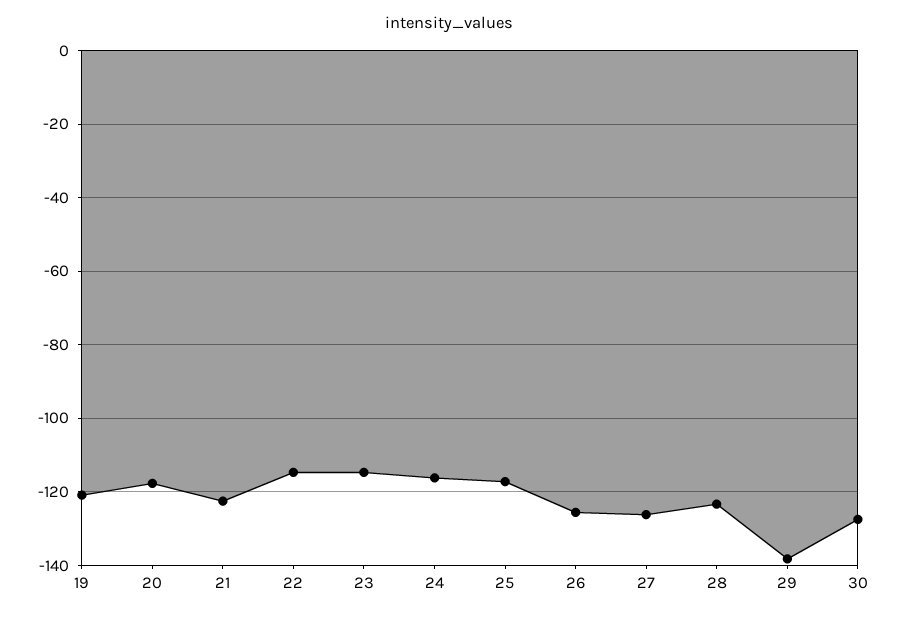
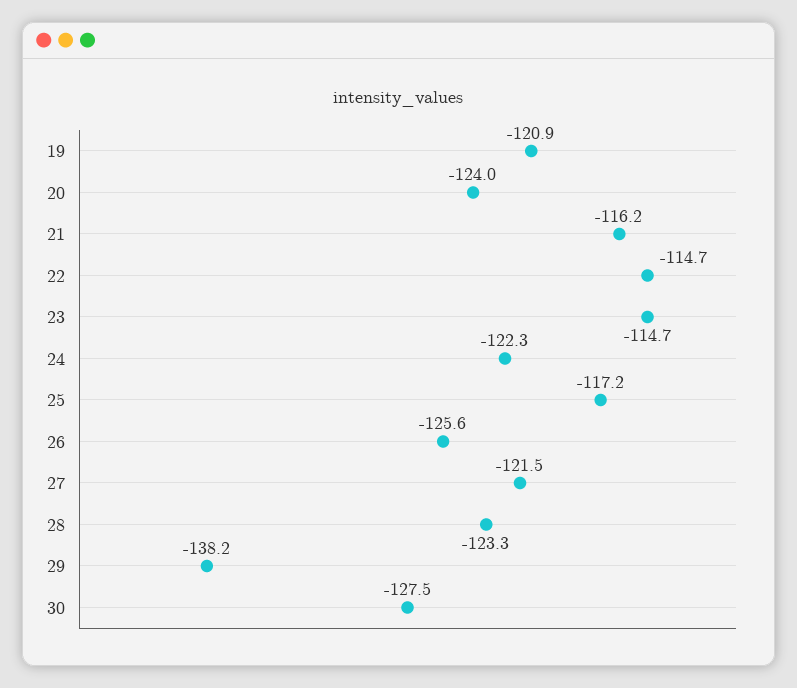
20: -118 -> -124
21: -122 -> -116.2
24: -116 -> -122.3
27: -126 -> -121.5

